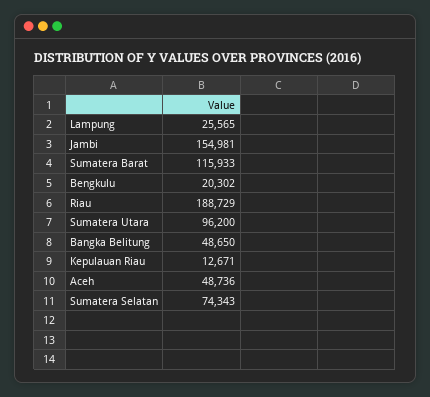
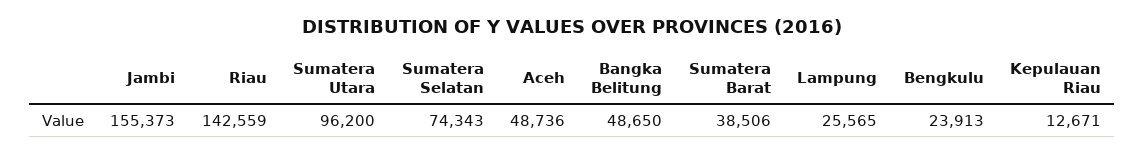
Jambi: 154981 -> 155373
Sumatera Barat: 115933 -> 38506
Bengkulu: 20302 -> 23913
Riau: 188729 -> 142559

